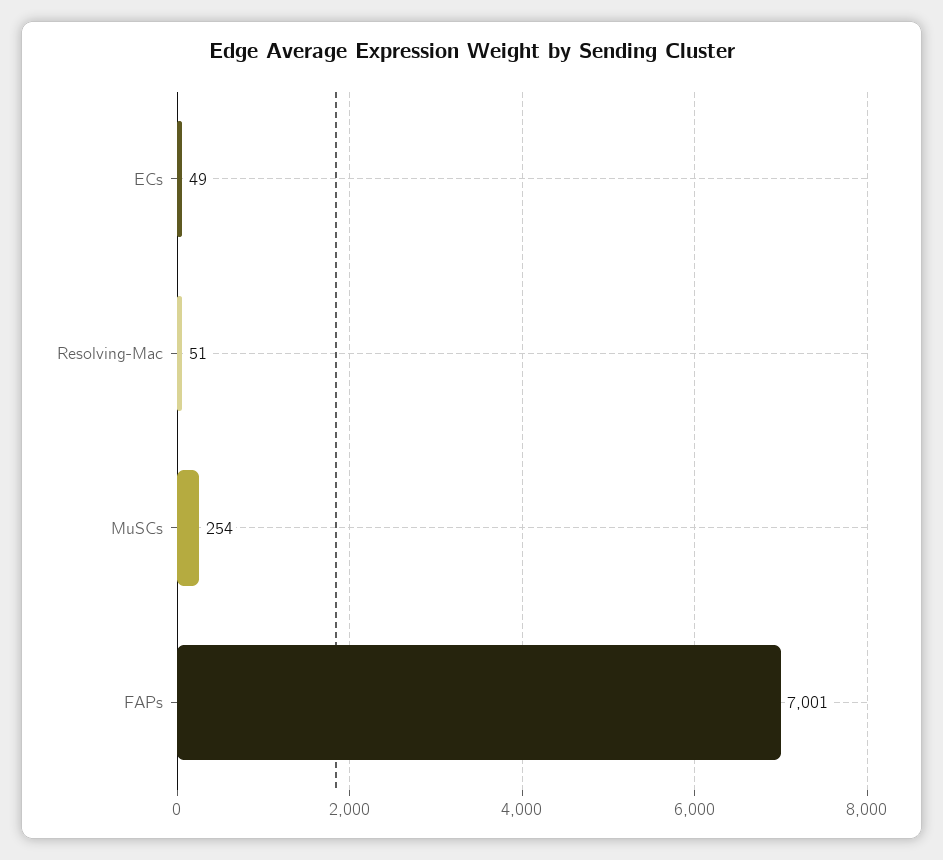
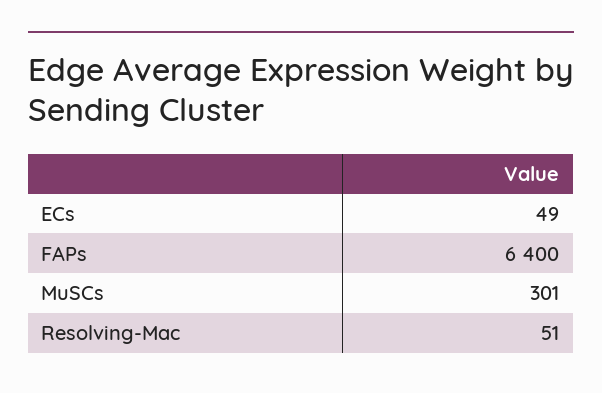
MuSCs: 254 -> 301
FAPs: 7001 -> 6400

